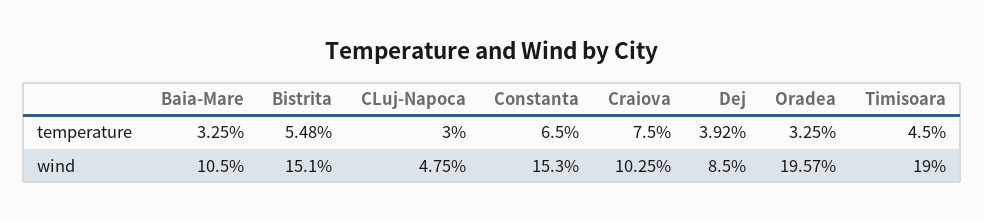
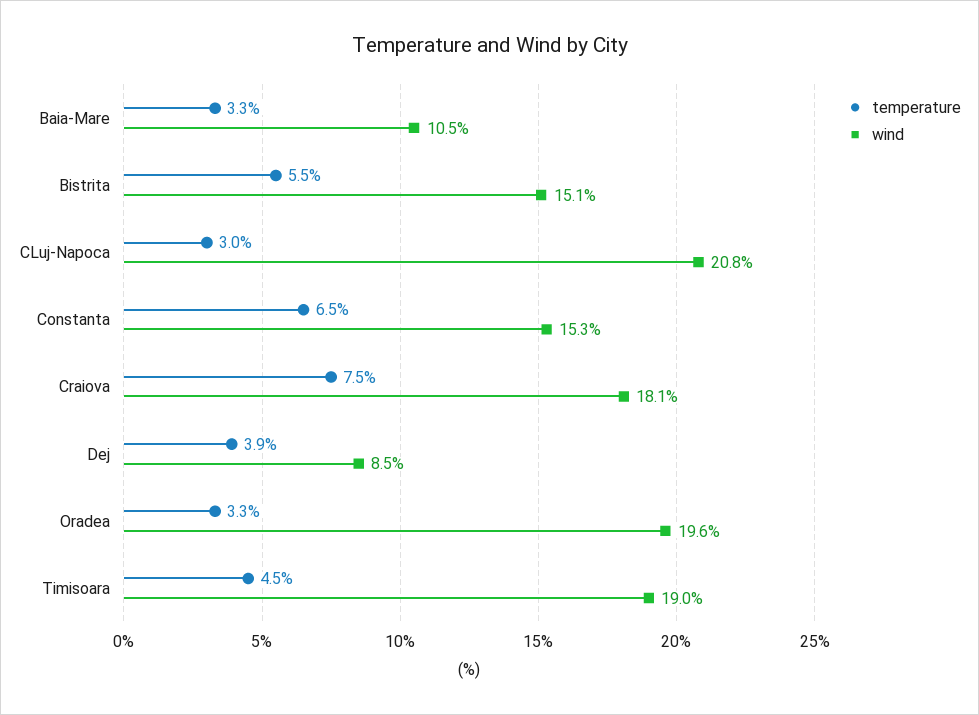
wind, CLuj-Napoca: 4.75 -> 20.8
wind, Craiova: 10.25 -> 18.1

